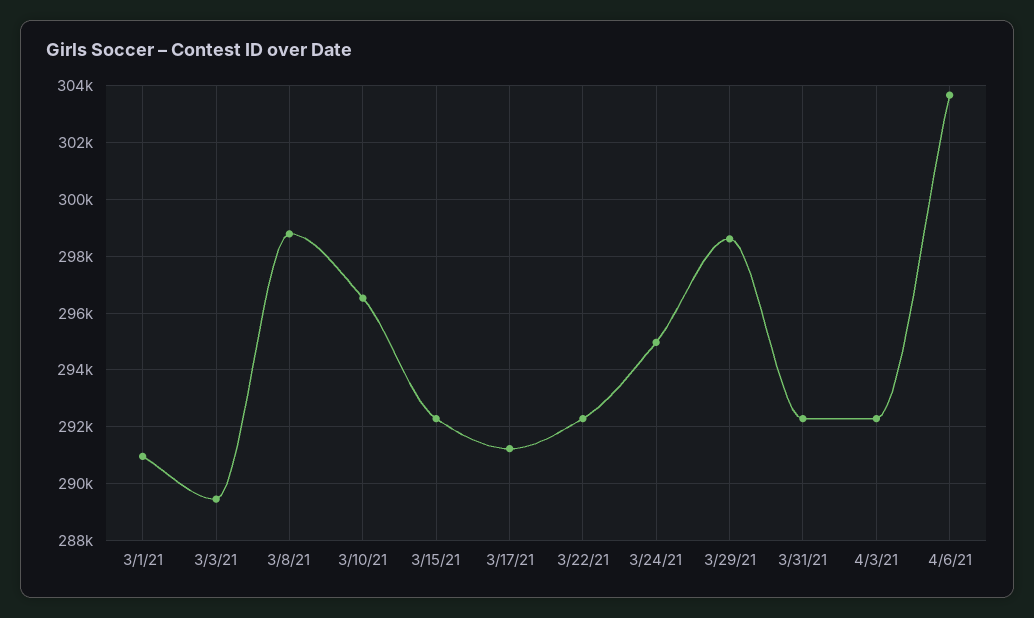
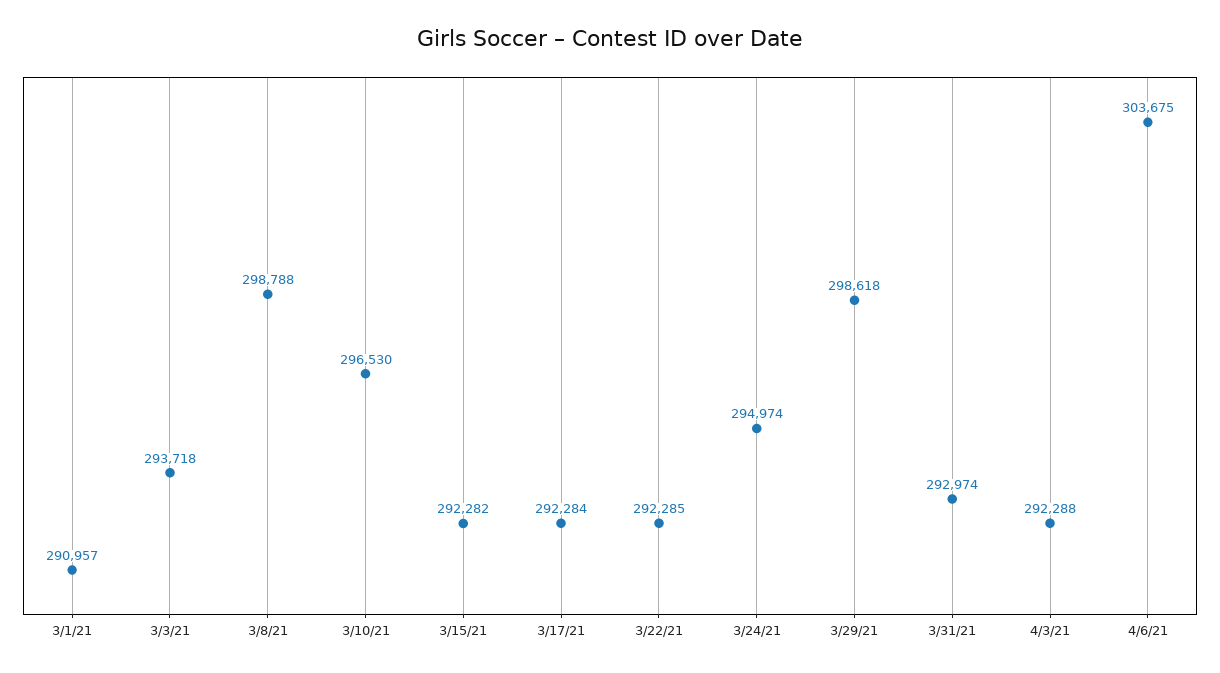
3/3/21: 289500 -> 293718
3/17/21: 291250 -> 292284
3/31/21: 292250 -> 292974

